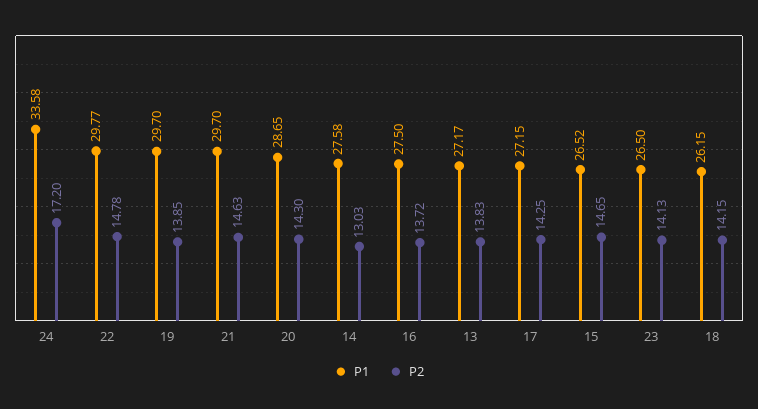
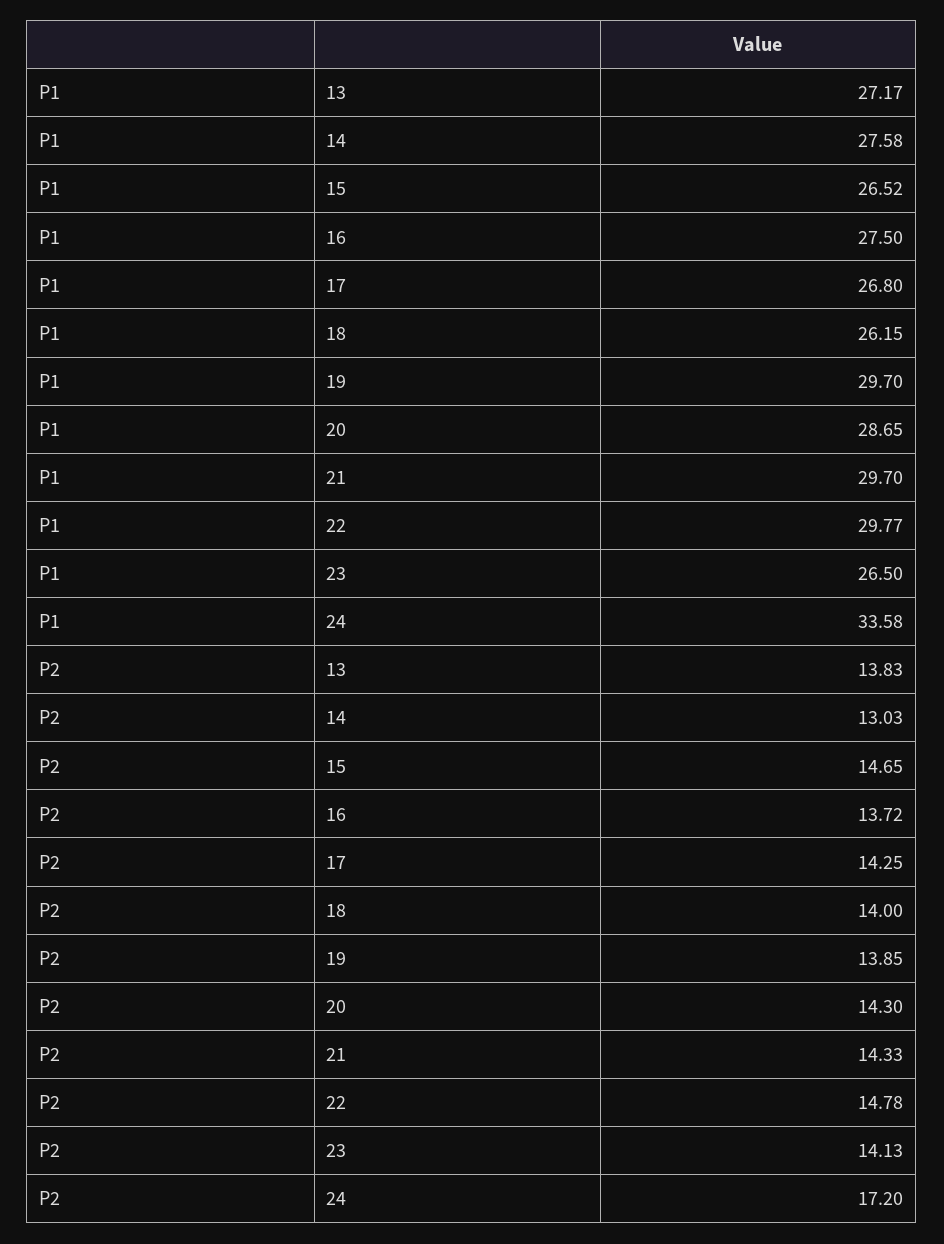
P2, 21: 14.63 -> 14.33
P1, 17: 27.15 -> 26.8
P2, 18: 14.15 -> 14

